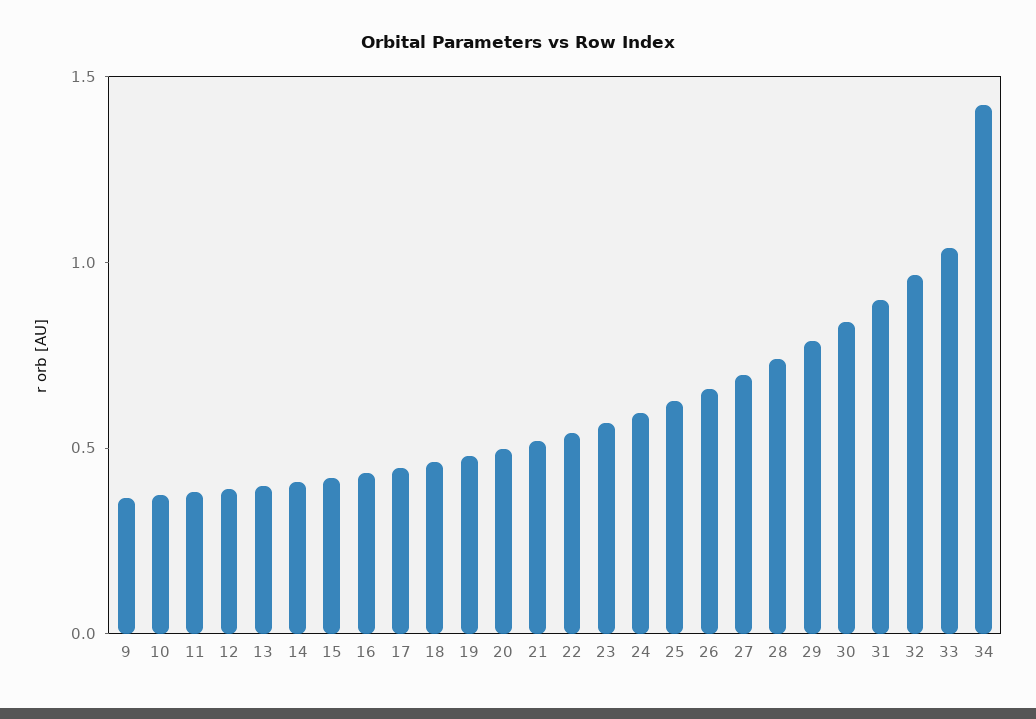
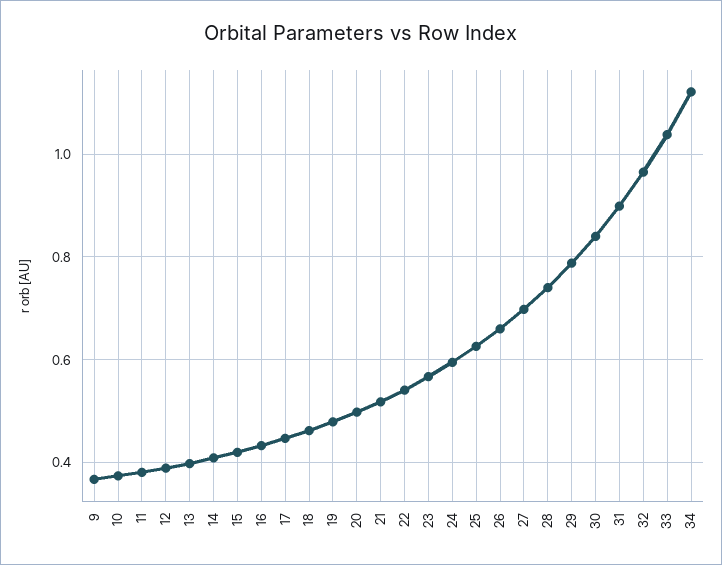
34: 1.4 -> 1.12

